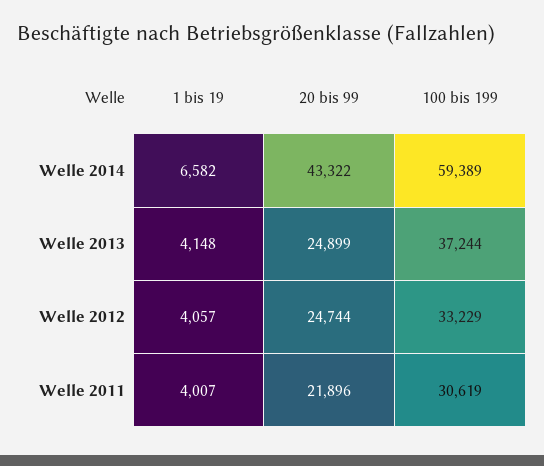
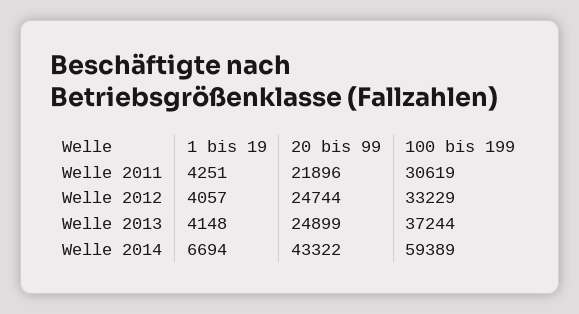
1 bis 19, Welle 2014: 6582 -> 6694
1 bis 19, Welle 2011: 4007 -> 4251

